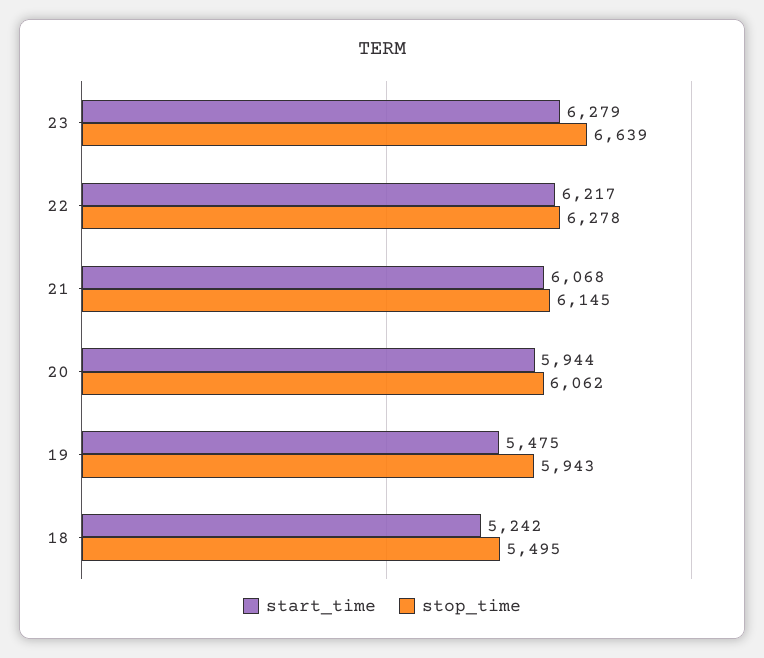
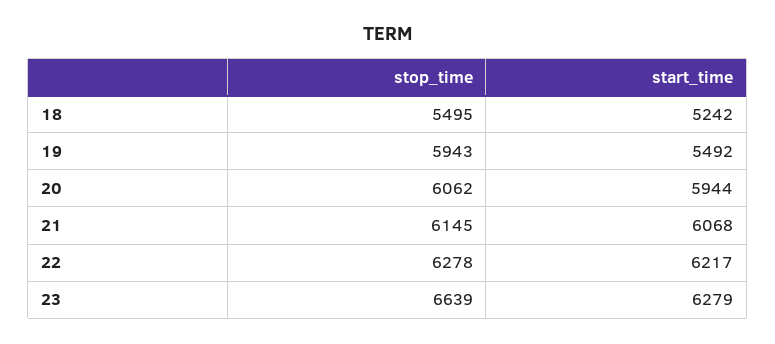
start_time, 19: 5475 -> 5492

